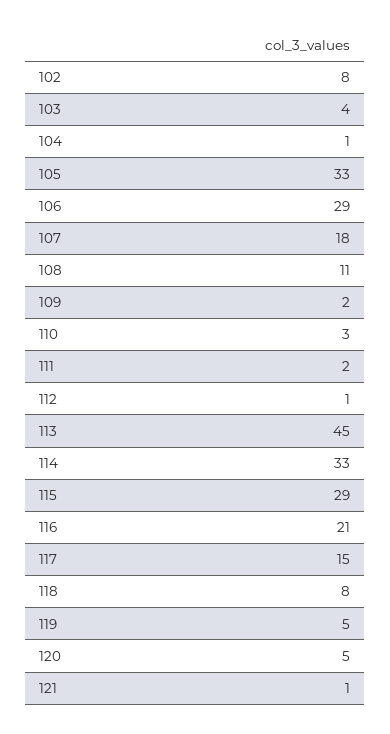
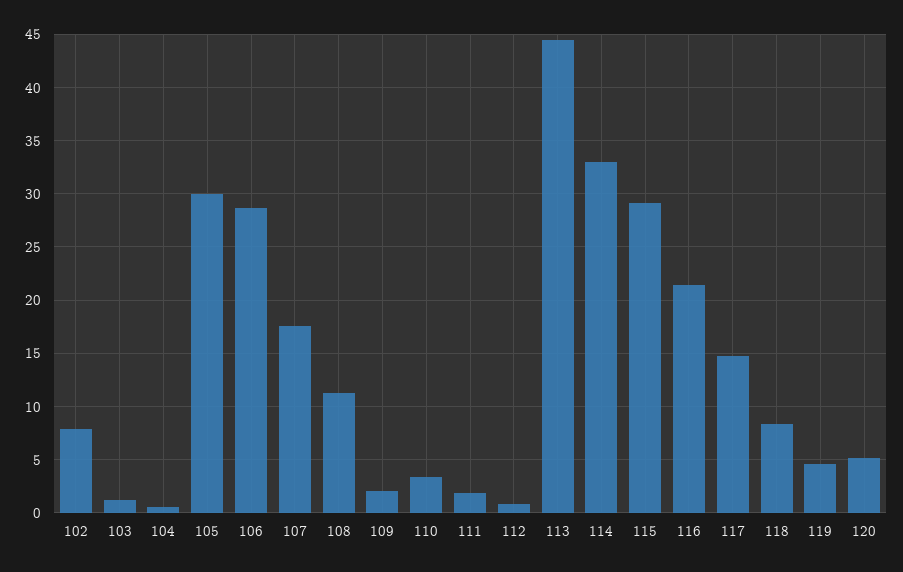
103: 4 -> 1
105: 33 -> 30
121: 1 -> none

